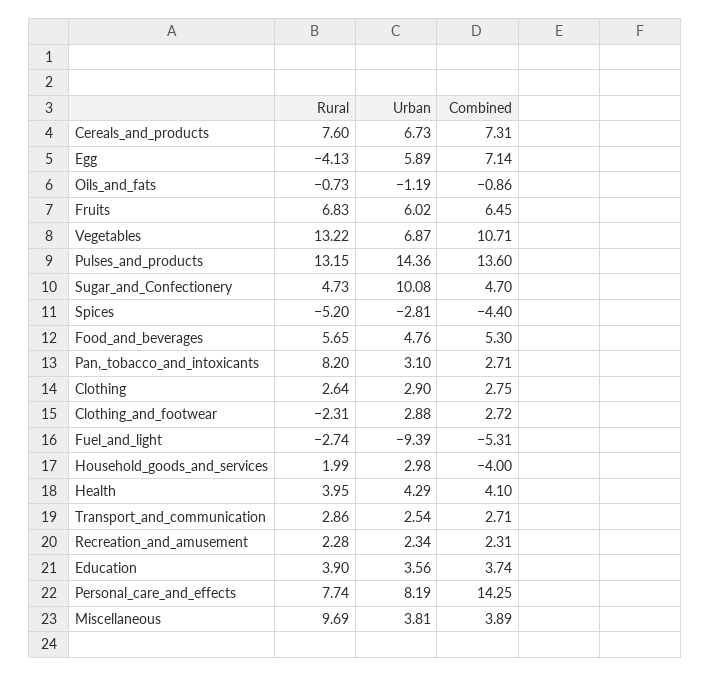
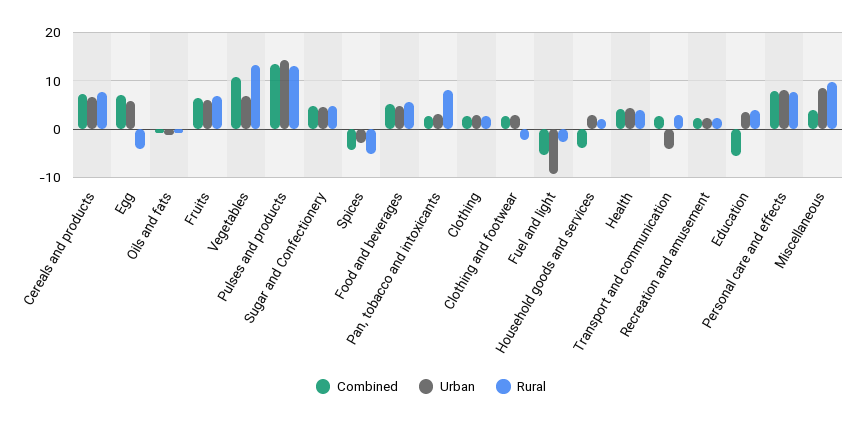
Urban, Sugar_and_Confectionery: 10.08 -> 4
Urban, Transport_and_communication: 2.54 -> -4
Combined, Education: 3.74 -> -6
Combined, Personal_care_and_effects: 14.25 -> 8
Urban, Miscellaneous: 3.81 -> 8

